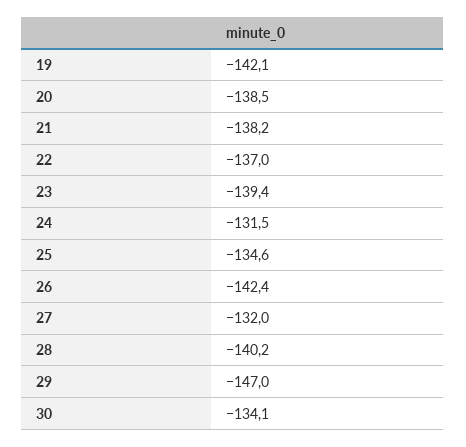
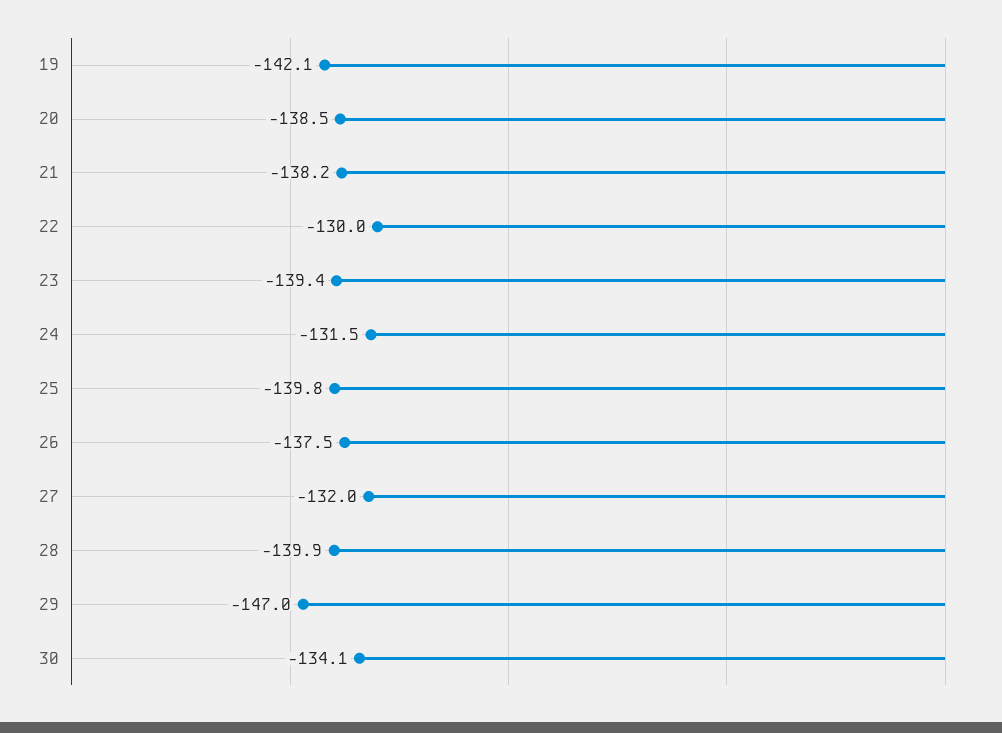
22: -137 -> -130
25: -134.6 -> -139.8
26: -142.4 -> -137.5
28: -140.2 -> -139.9

